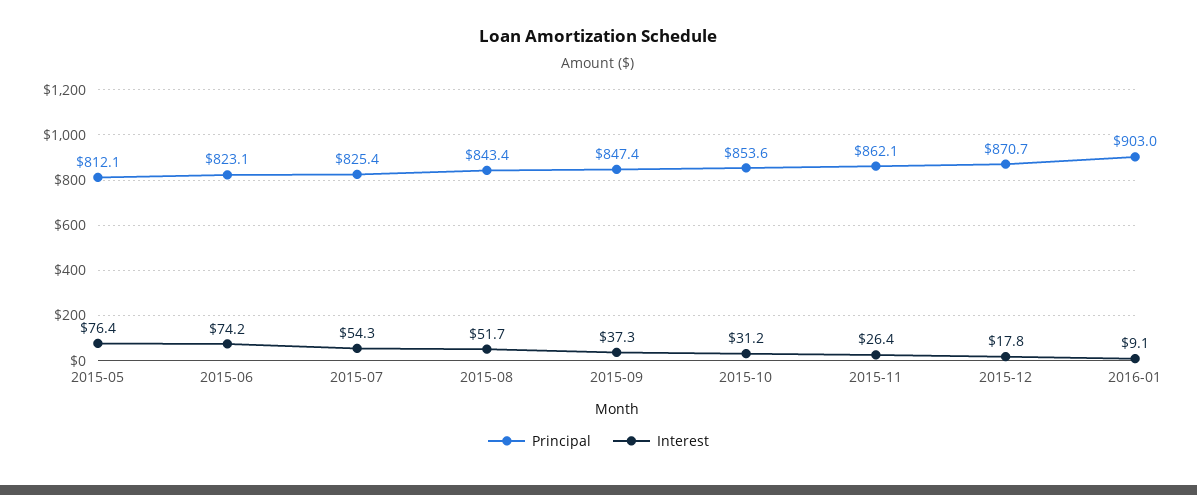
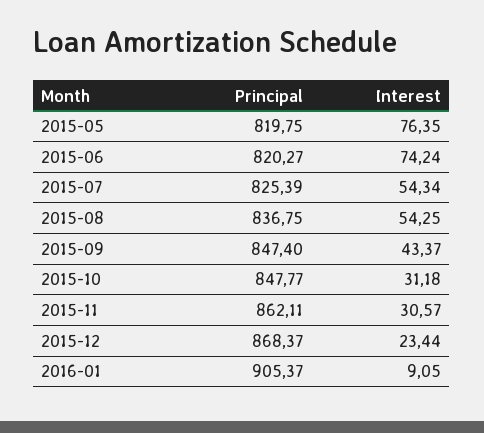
Principal, 2015-05: 812.1 -> 819.75
Principal, 2015-06: 823.1 -> 820.27
Principal, 2015-08: 843.4 -> 836.75
Interest, 2015-08: 51.7 -> 54.25
Interest, 2015-09: 37.3 -> 43.37
Principal, 2015-10: 853.6 -> 847.77
Interest, 2015-11: 26.4 -> 30.57
Principal, 2015-12: 870.7 -> 868.37
Interest, 2015-12: 17.8 -> 23.44
Principal, 2016-01: 903 -> 905.37

